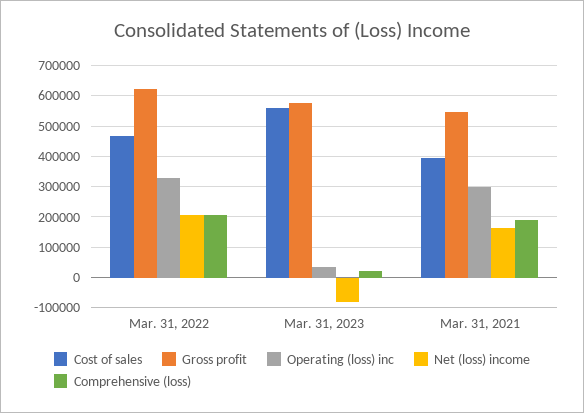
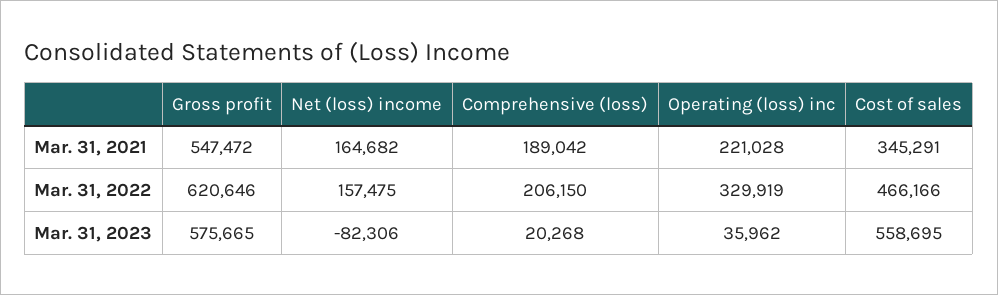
Net (loss) income, Mar. 31, 2022: 200000 -> 157475
Cost of sales, Mar. 31, 2021: 400000 -> 345291
Operating (loss) inc, Mar. 31, 2021: 300000 -> 221028

